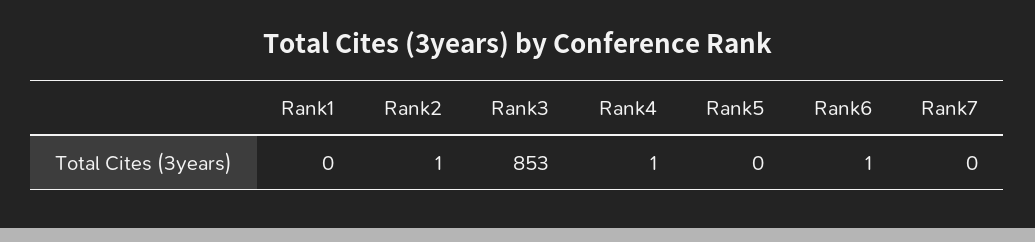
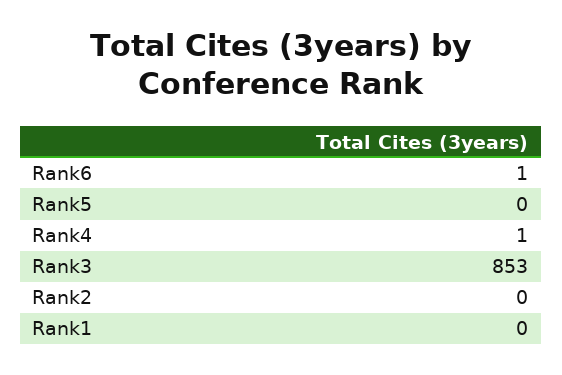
Rank2: 1 -> 0
Rank7: 0 -> none

